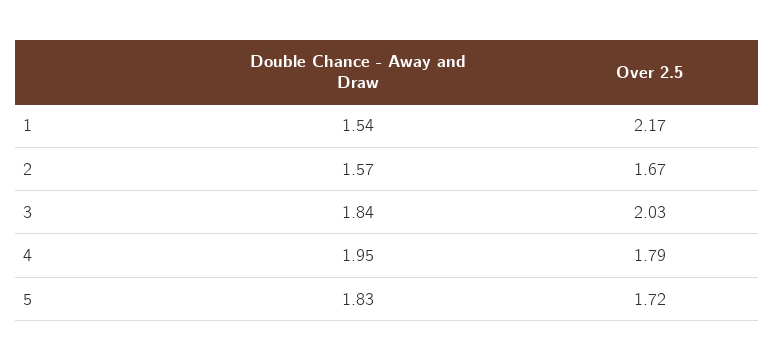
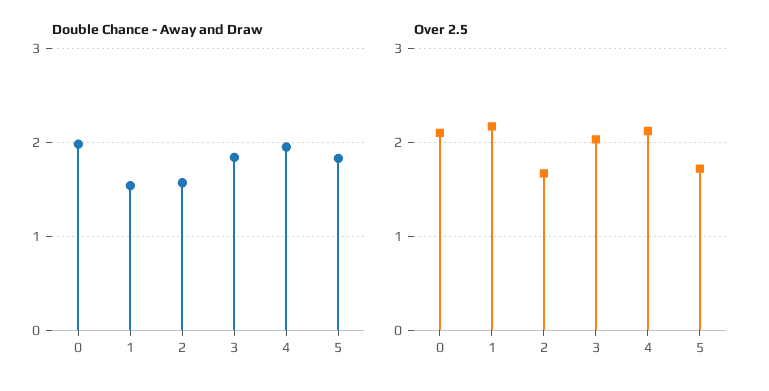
Over 2.5, 4: 1.79 -> 2.1
Double Chance - Away and Draw, 0: none -> 2
Over 2.5, 0: none -> 2.1

